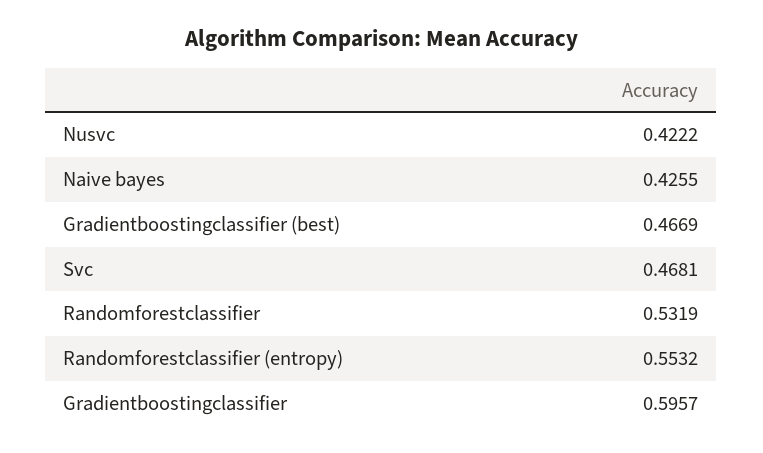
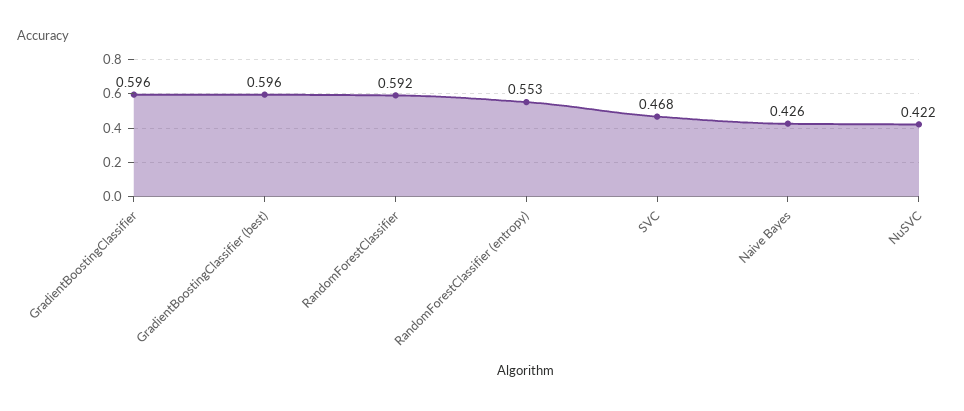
Gradientboostingclassifier (best): 0.4669 -> 0.596
Randomforestclassifier: 0.5319 -> 0.592

